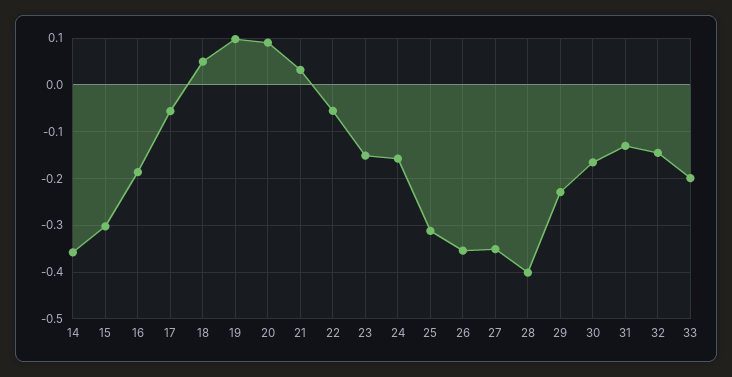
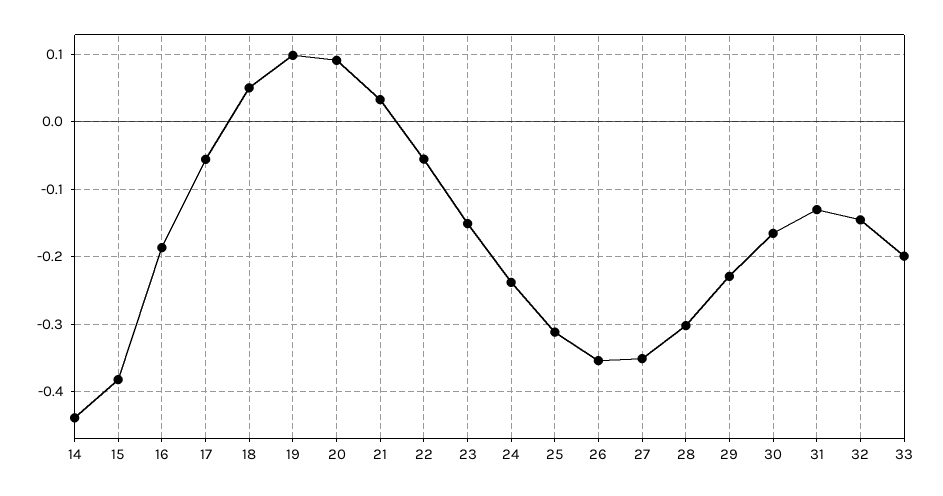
14: -0.36 -> -0.44
15: -0.3 -> -0.38
24: -0.16 -> -0.24
28: -0.4 -> -0.3

